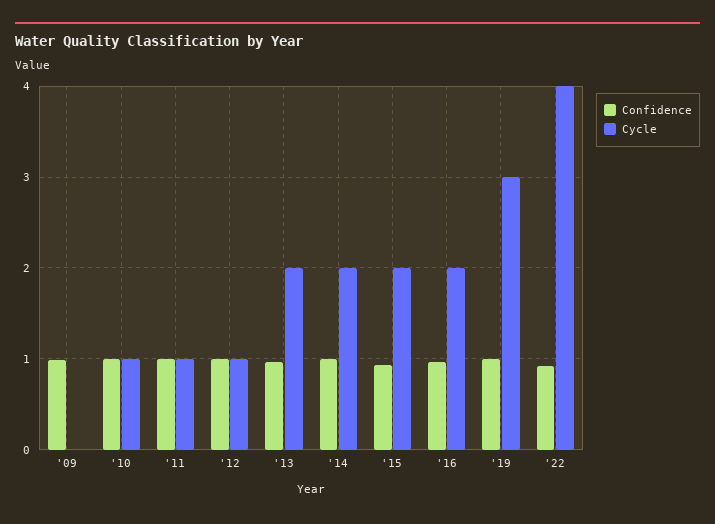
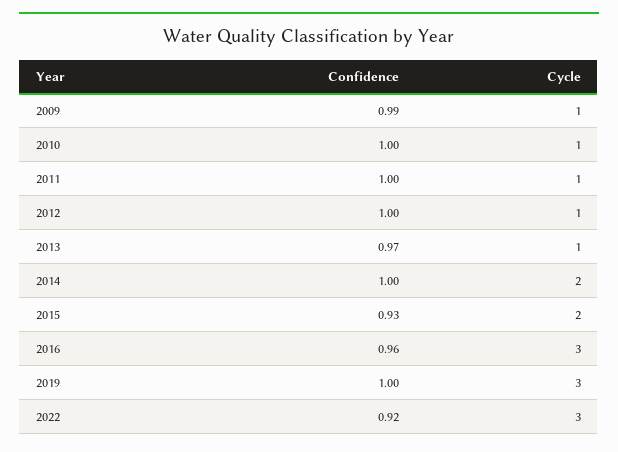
Cycle, '09: 0 -> 1
Cycle, '13: 2 -> 1
Cycle, '16: 2 -> 3
Cycle, '22: 4 -> 3

